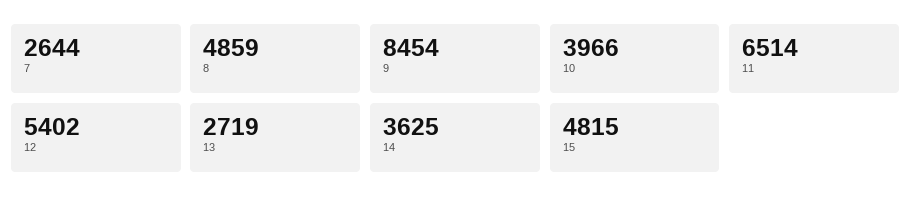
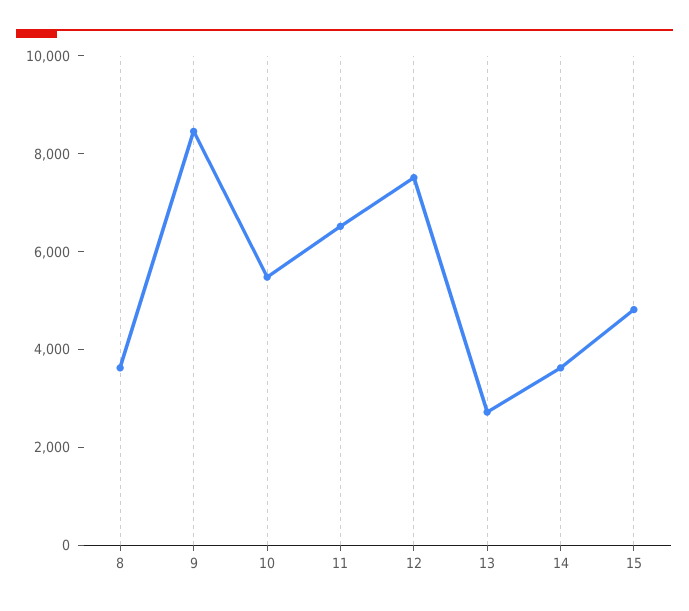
7: 2644 -> none
8: 4859 -> 3500
10: 3966 -> 5500
12: 5402 -> 7500

